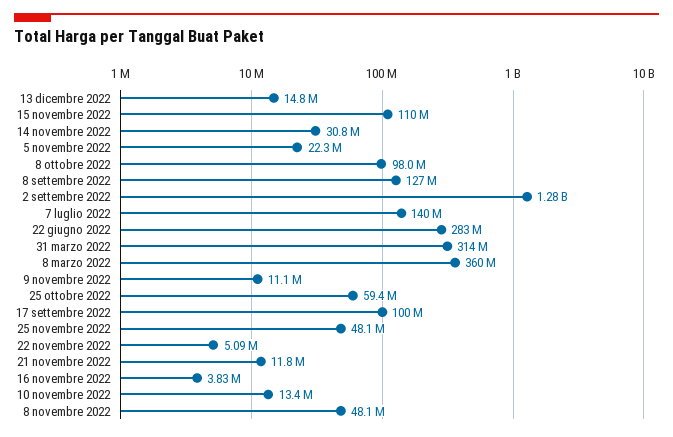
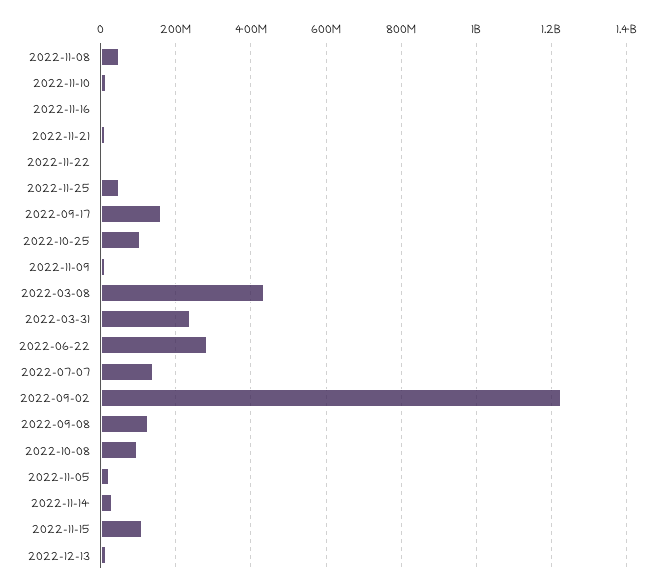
2 settembre 2022: 1280000000 -> 1220000000
31 marzo 2022: 314000000 -> 240000000
8 marzo 2022: 360000000 -> 440000000
25 ottobre 2022: 59400000 -> 100000000
17 settembre 2022: 100000000 -> 160000000

